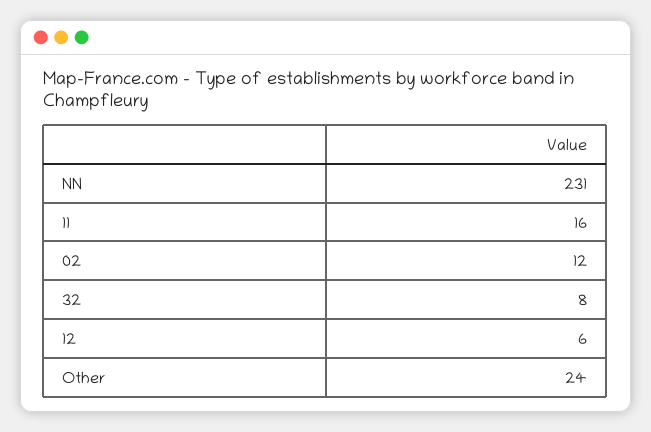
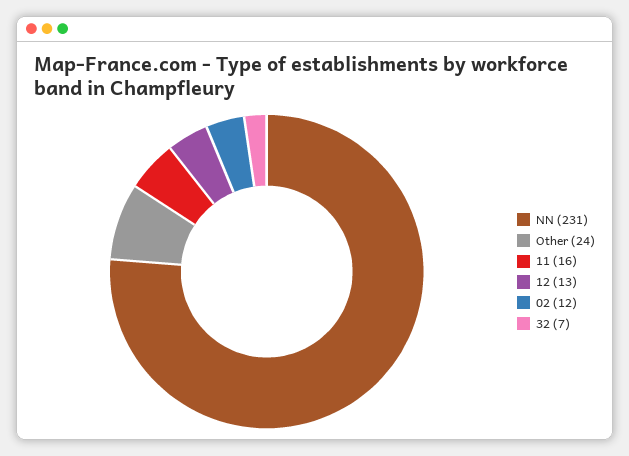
32: 8 -> 7
12: 6 -> 13

